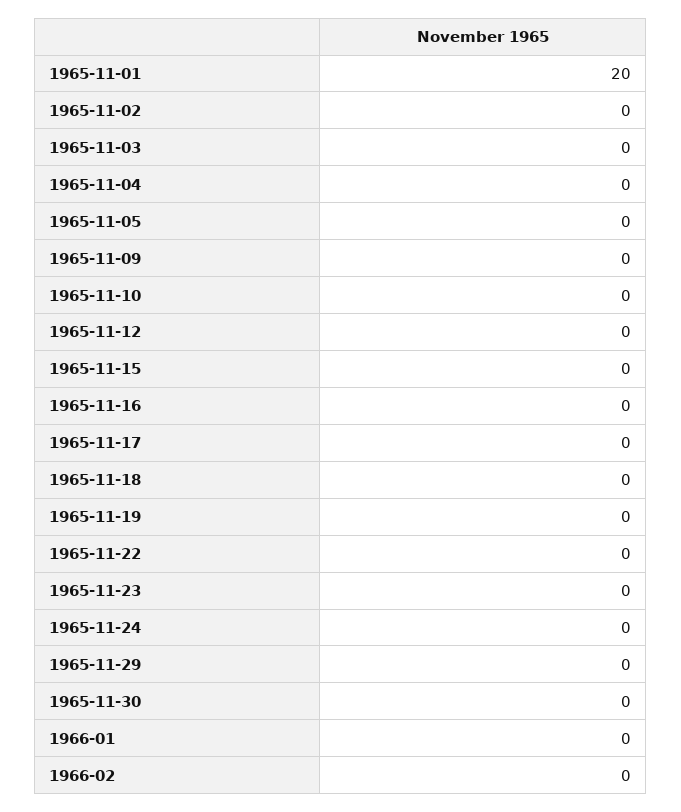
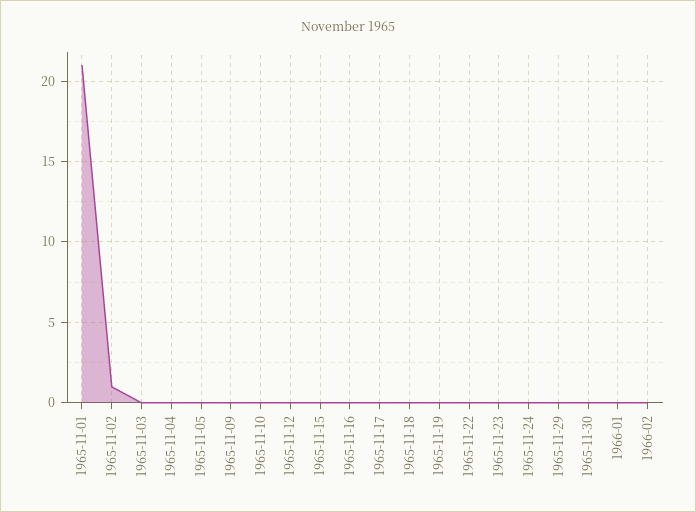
1965-11-01: 20 -> 21
1965-11-02: 0 -> 1

